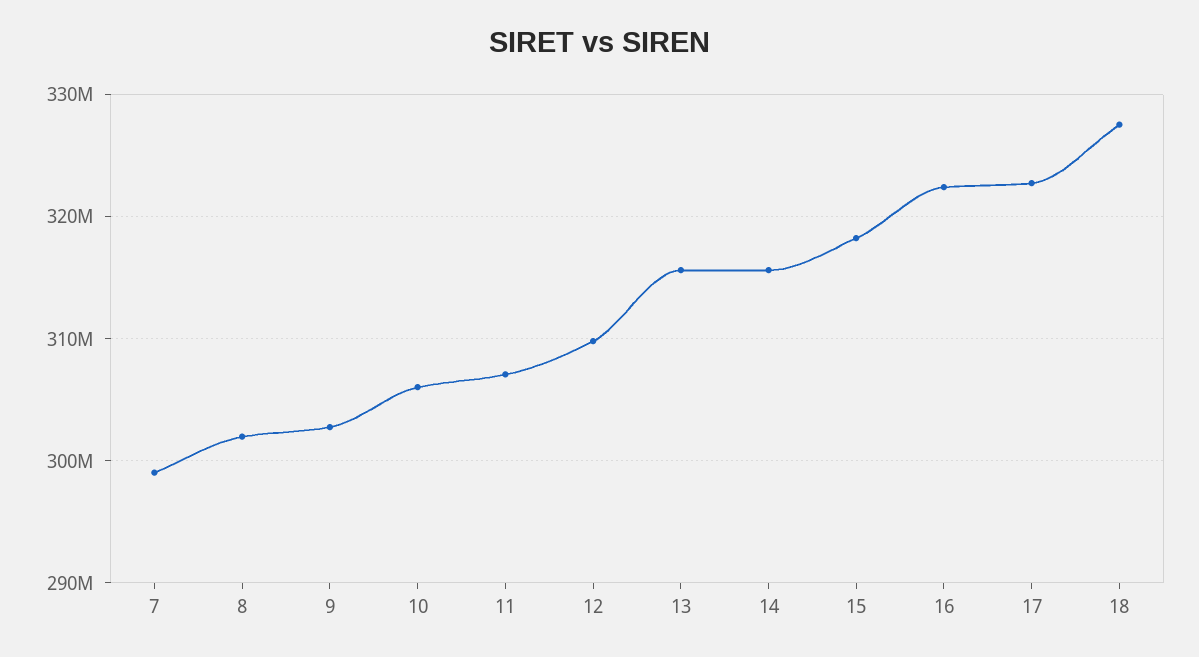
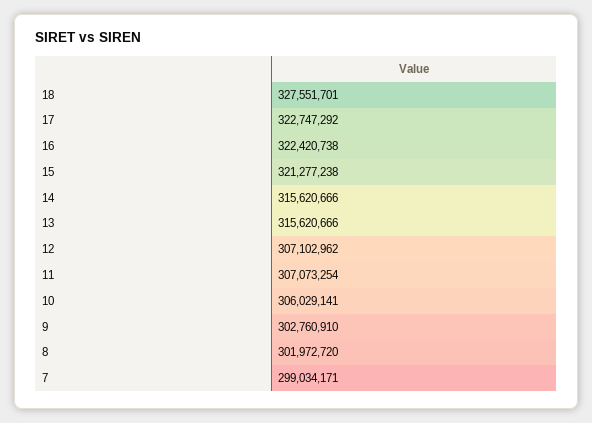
12: 310000000 -> 307102962
15: 318000000 -> 321277238

